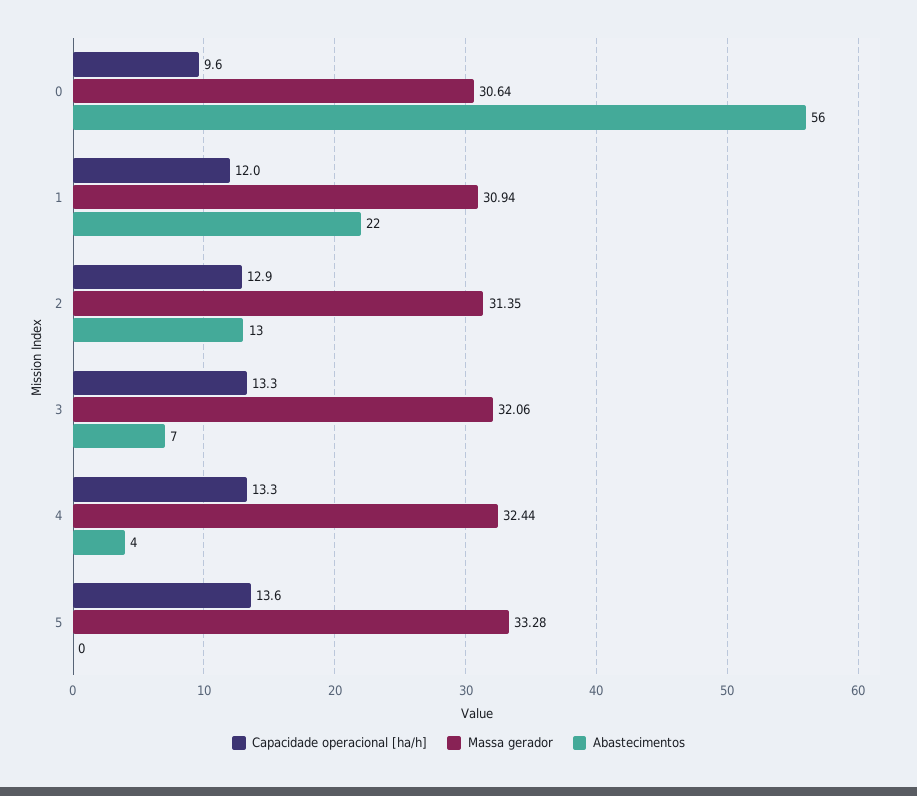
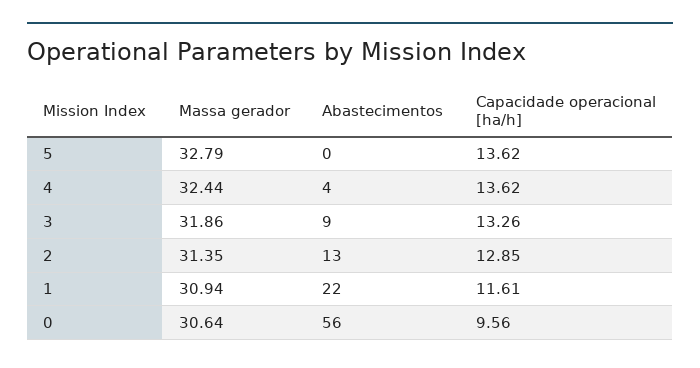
Capacidade operacional [ha/h], 1: 12 -> 11.61
Massa gerador, 3: 32.06 -> 31.86
Abastecimentos, 3: 7 -> 9
Capacidade operacional [ha/h], 4: 13.3 -> 13.62
Massa gerador, 5: 33.28 -> 32.79

